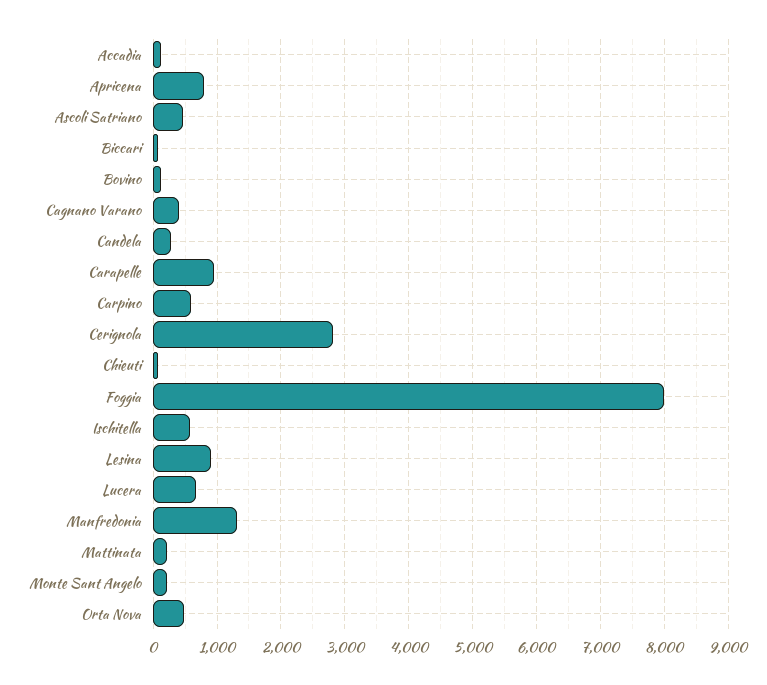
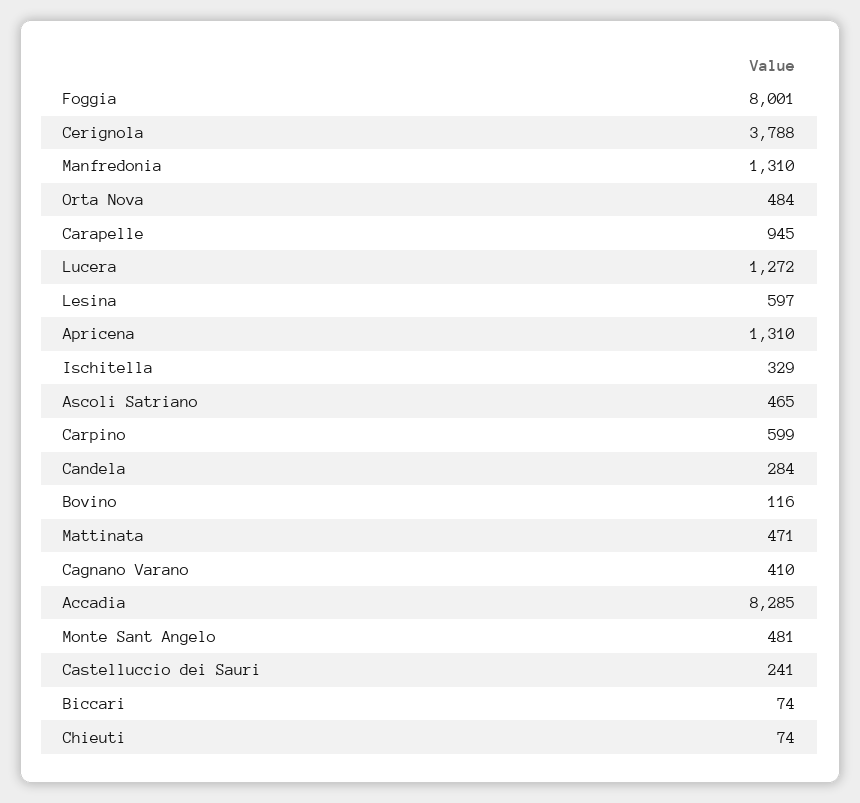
Accadia: 100 -> 8285
Apricena: 800 -> 1310
Cerignola: 2800 -> 3788
Ischitella: 600 -> 329
Lesina: 900 -> 597
Lucera: 700 -> 1272
Mattinata: 200 -> 471
Monte Sant Angelo: 200 -> 481
Castelluccio dei Sauri: none -> 241

